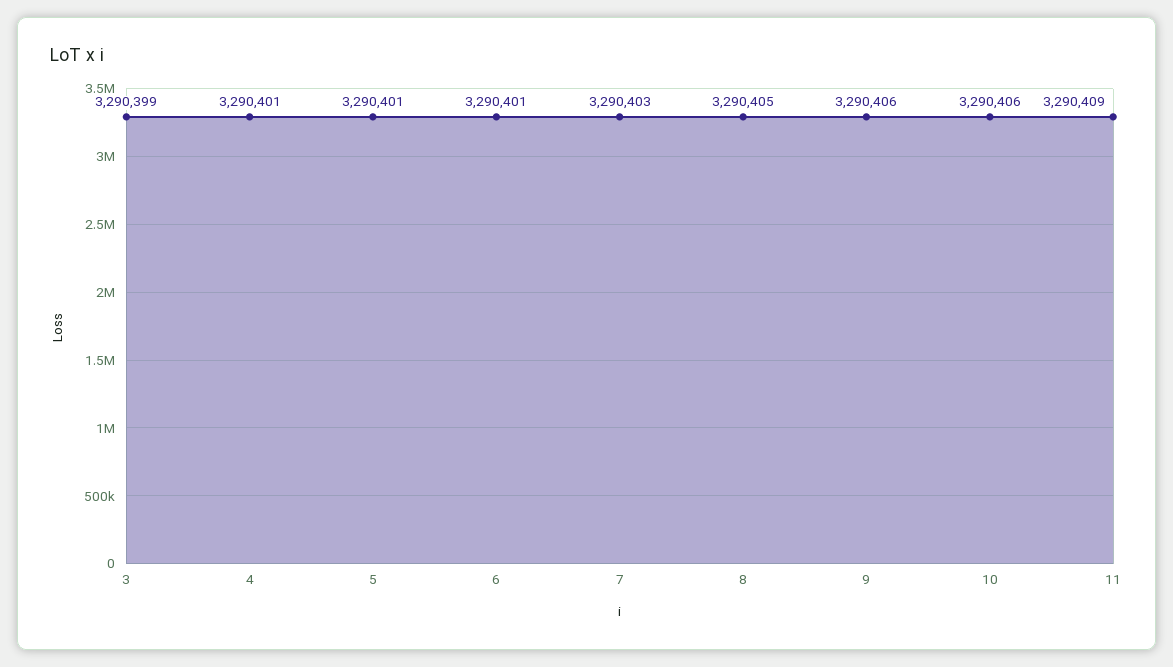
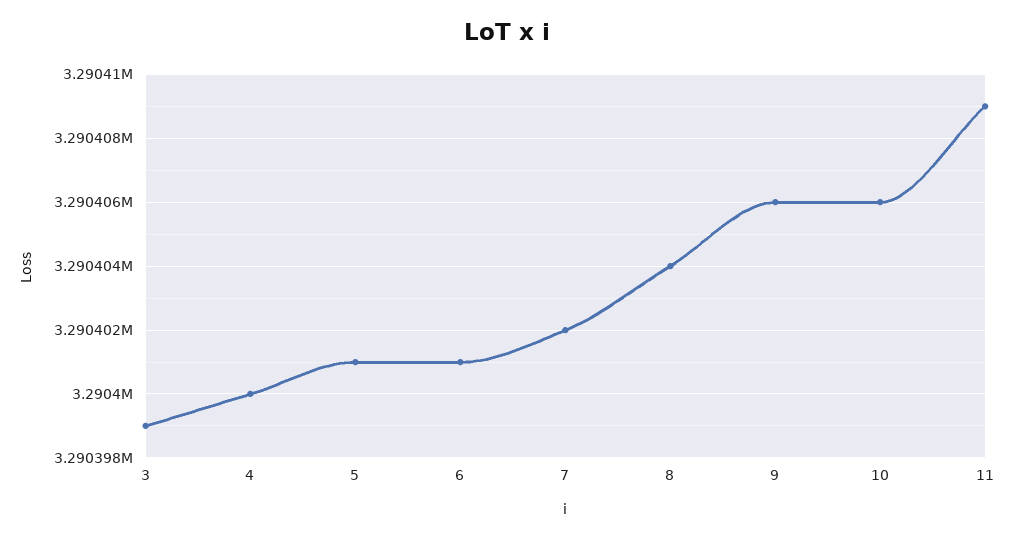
4: 3290401 -> 3290400
7: 3290403 -> 3290402
8: 3290405 -> 3290404

